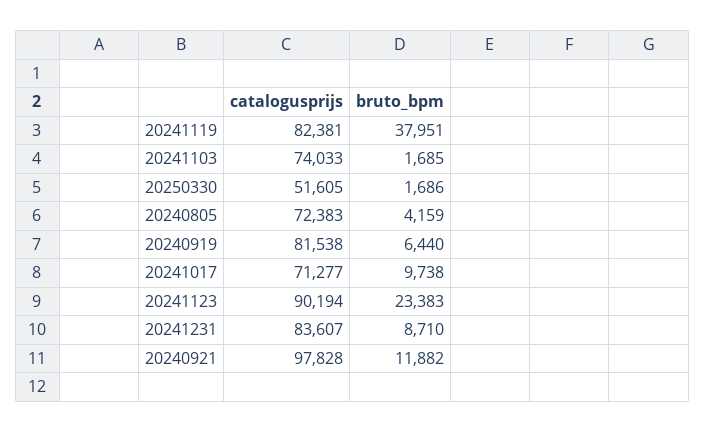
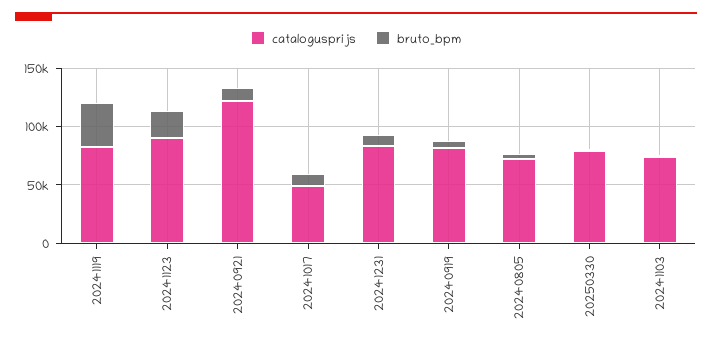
catalogusprijs, 20250330: 51605 -> 80000
catalogusprijs, 20241017: 71277 -> 50000
catalogusprijs, 20240921: 97828 -> 120000

